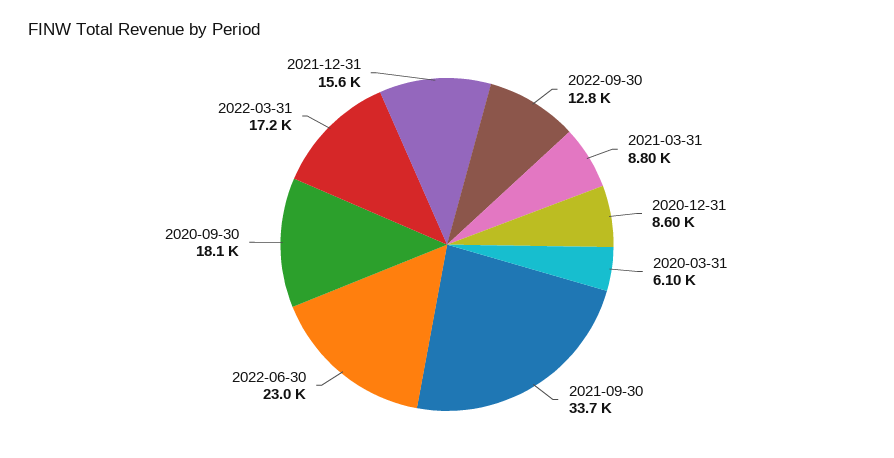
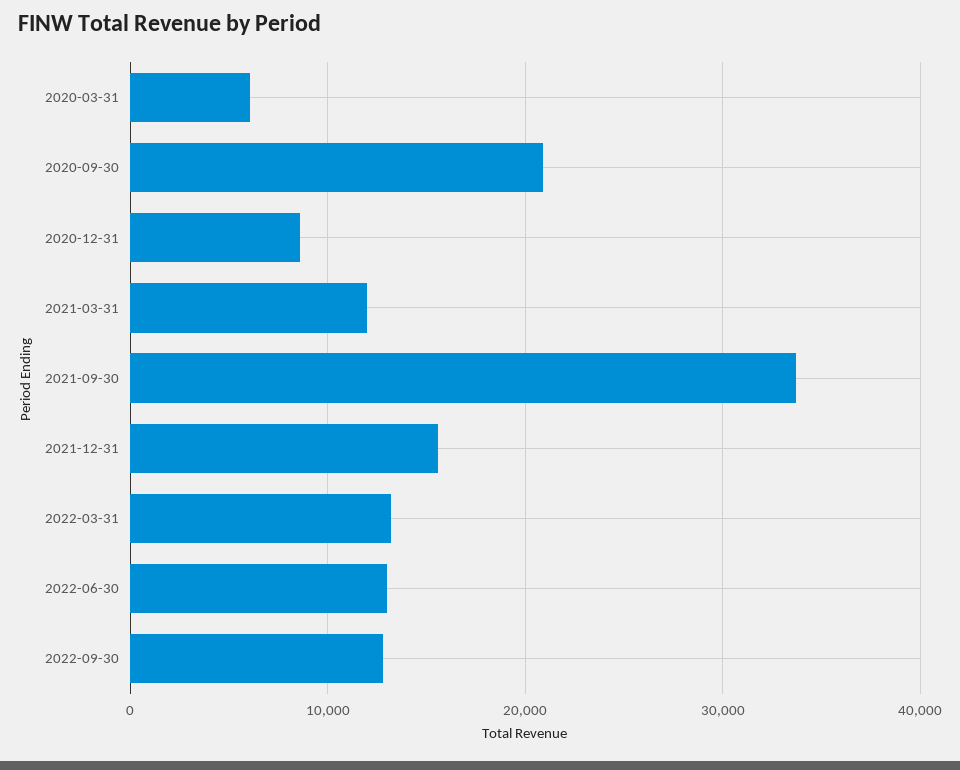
2021-03-31: 8800 -> 12000
2022-06-30: 23000 -> 13000
2020-09-30: 18100 -> 21000
2022-03-31: 17200 -> 13000

